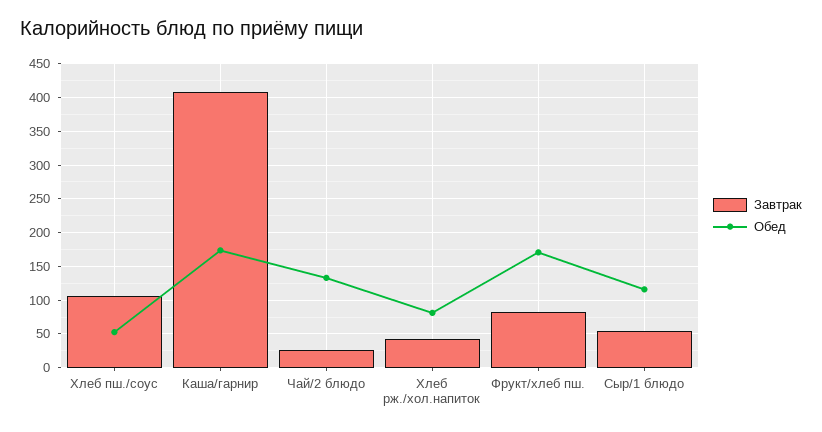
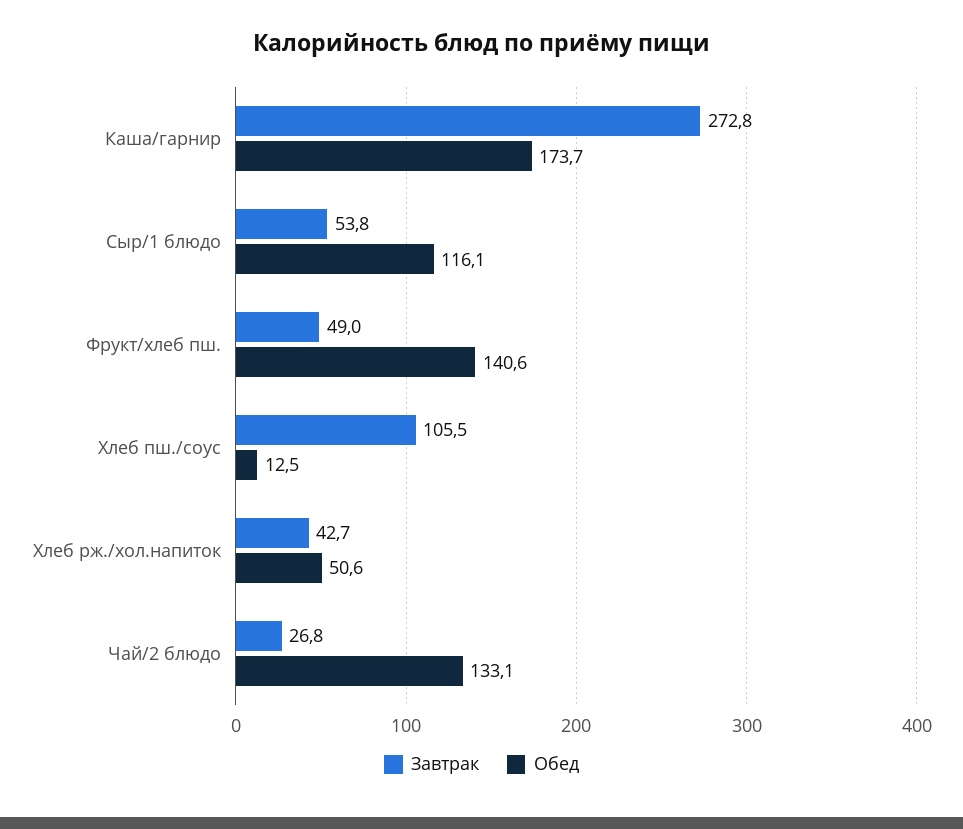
Обед, Хлеб пш./соус: 50 -> 12.5
Завтрак, Каша/гарнир: 410 -> 272.8
Обед, Хлеб рж./хол.напиток: 80 -> 50.6
Завтрак, Фрукт/хлеб пш.: 80 -> 49
Обед, Фрукт/хлеб пш.: 170 -> 140.6

